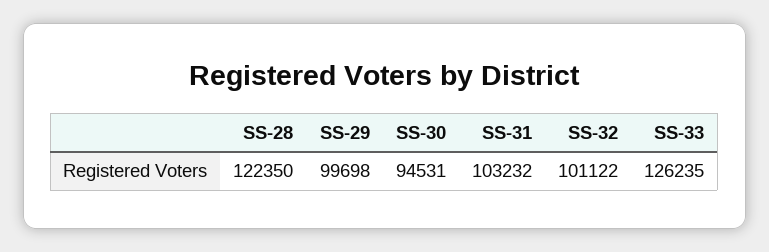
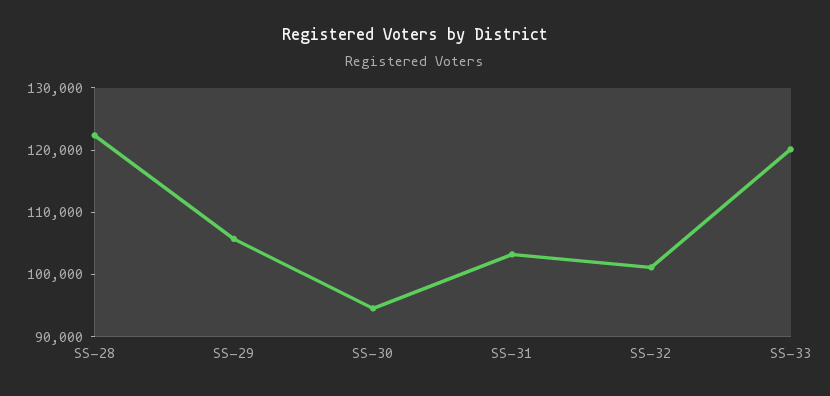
SS-29: 99698 -> 106000
SS-33: 126235 -> 120000

